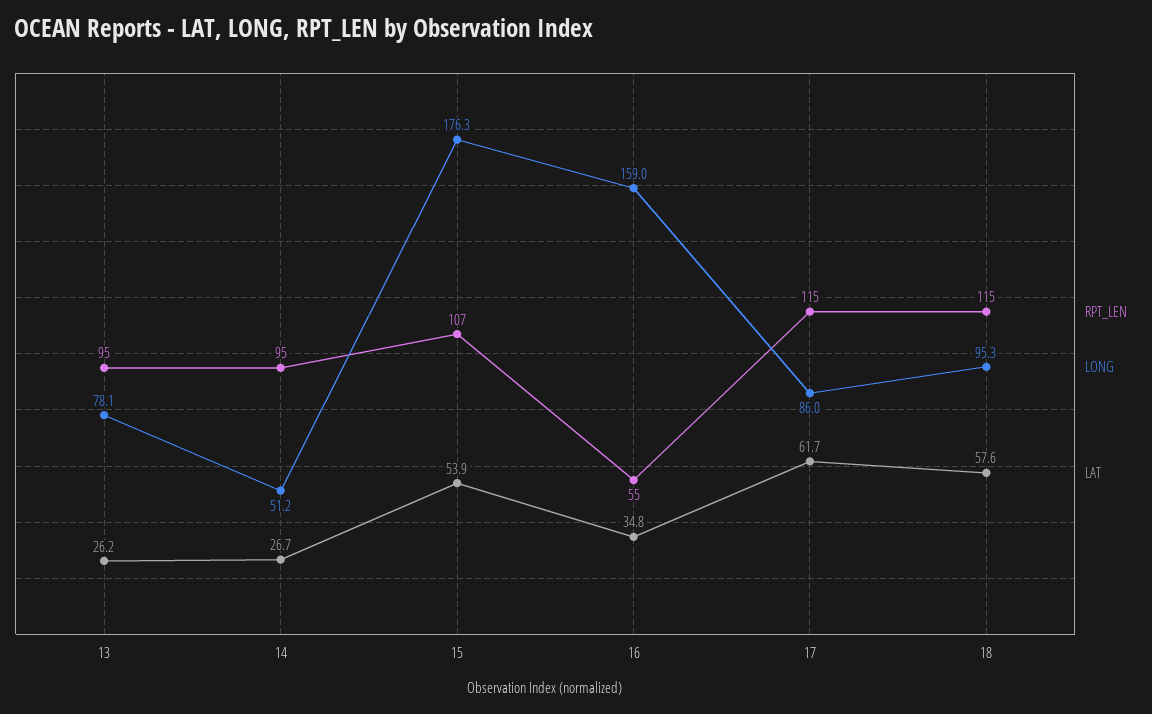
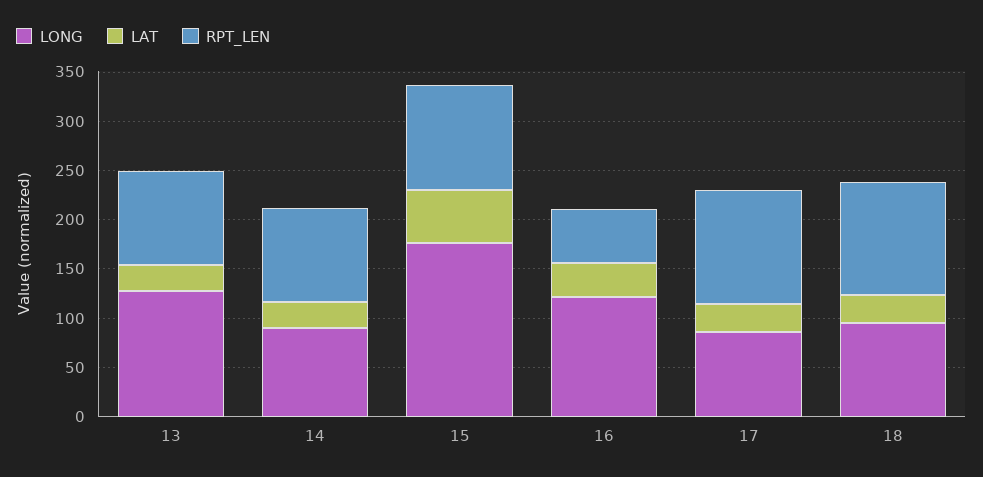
LONG, 13: 78.1 -> 130
LONG, 14: 51.2 -> 90
LONG, 16: 159 -> 120
LAT, 17: 61.7 -> 30
LAT, 18: 57.6 -> 30

